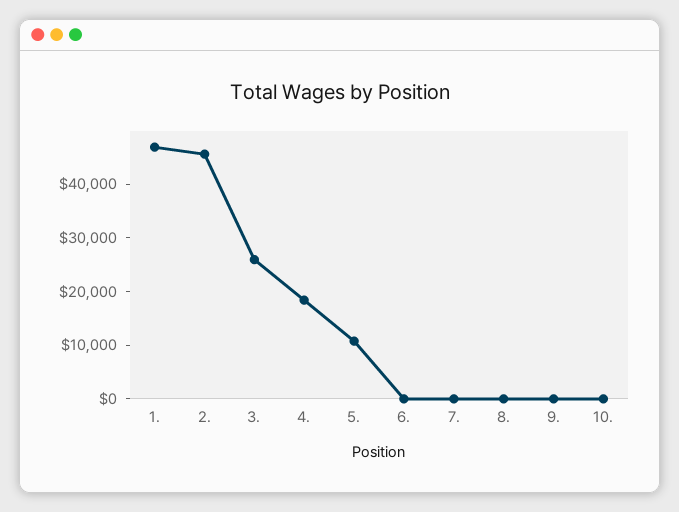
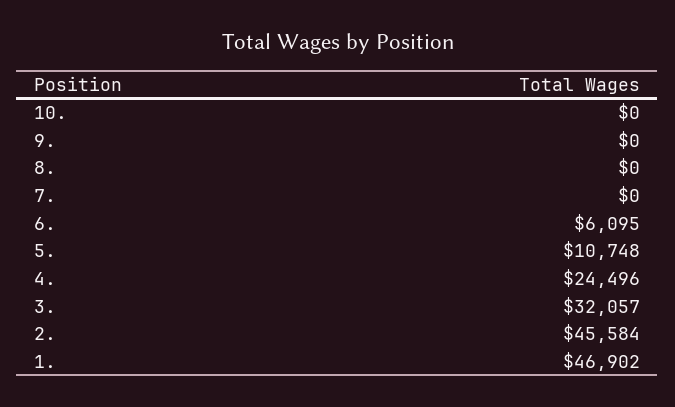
3.: 26000 -> 32057
4.: 18000 -> 24496
6.: 0 -> 6095

